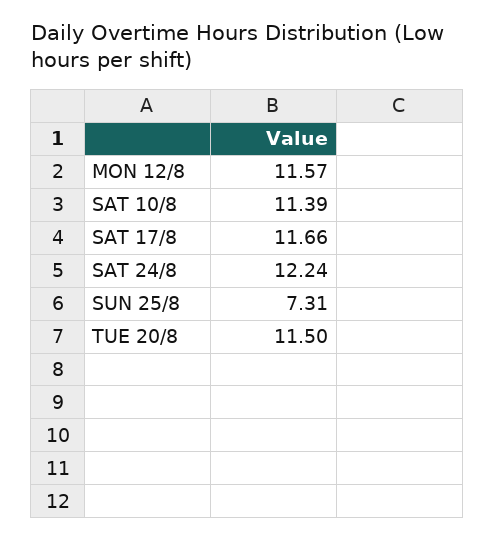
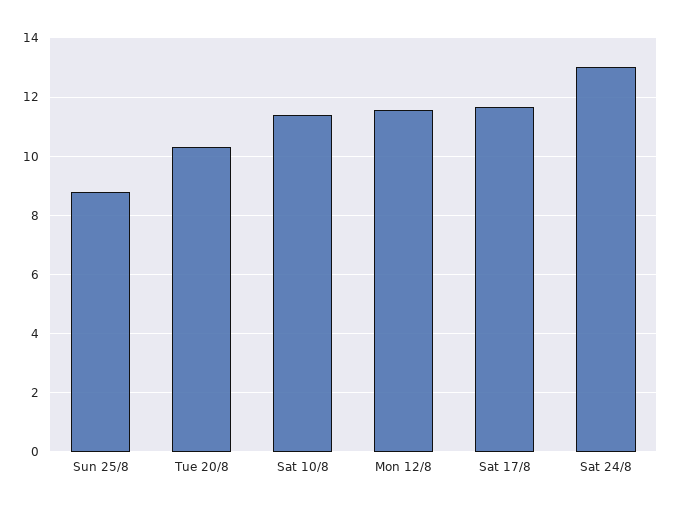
SAT 24/8: 12.24 -> 13
SUN 25/8: 7.31 -> 8.75
TUE 20/8: 11.5 -> 10.25

